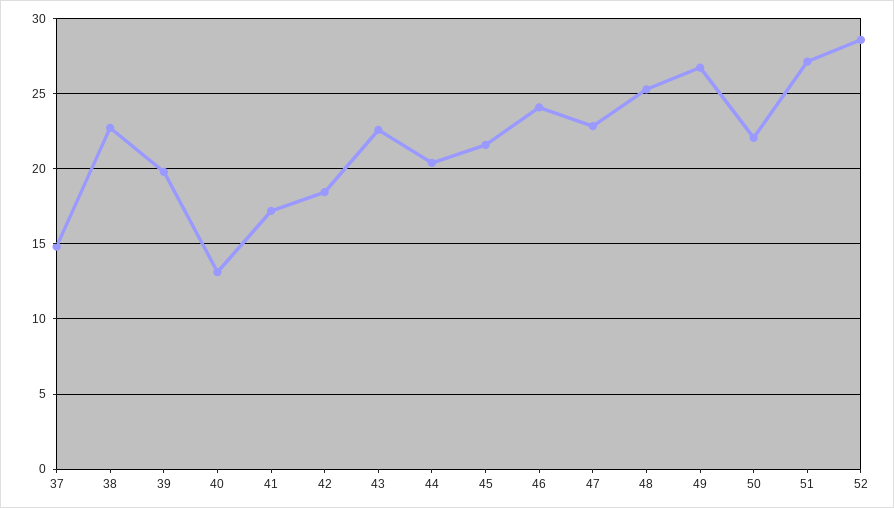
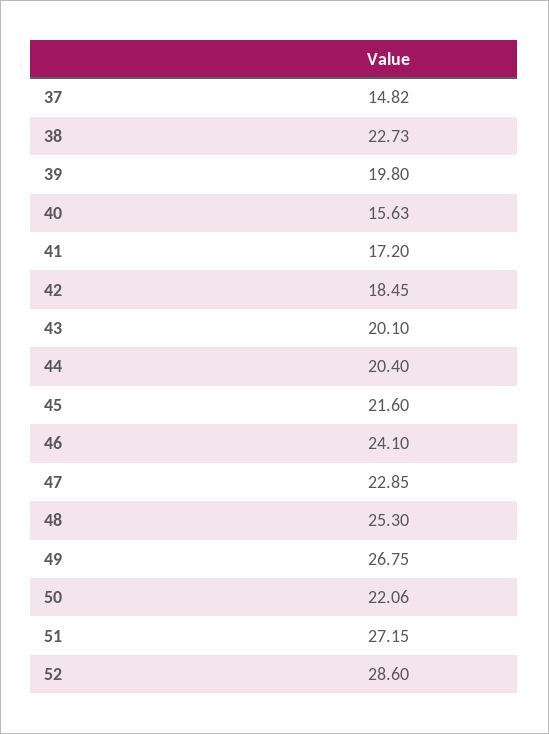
40: 13 -> 15.63
43: 22.5 -> 20.1

